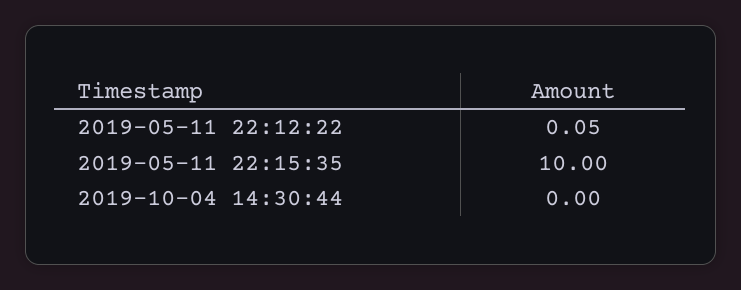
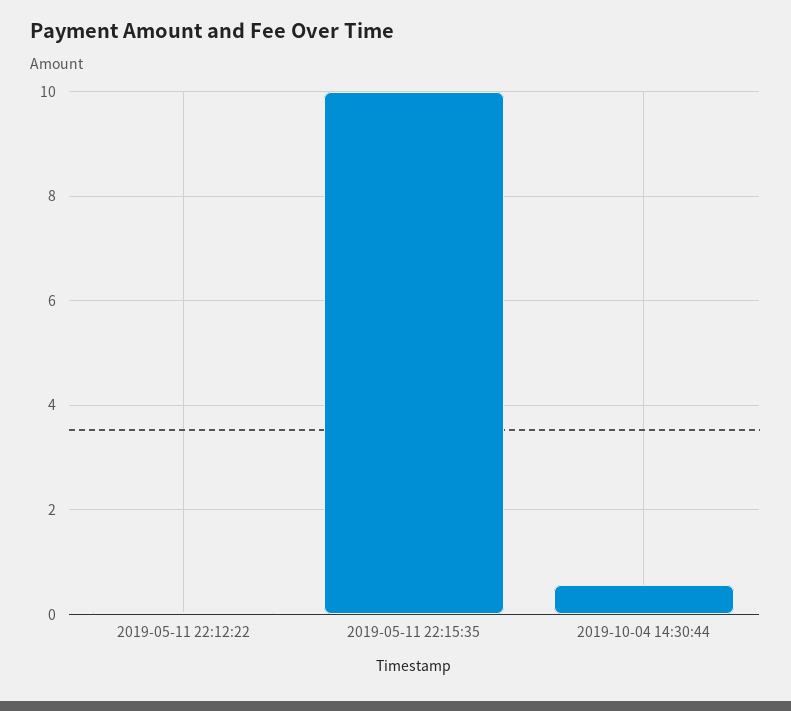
2019-10-04 14:30:44: 0 -> 0.6

